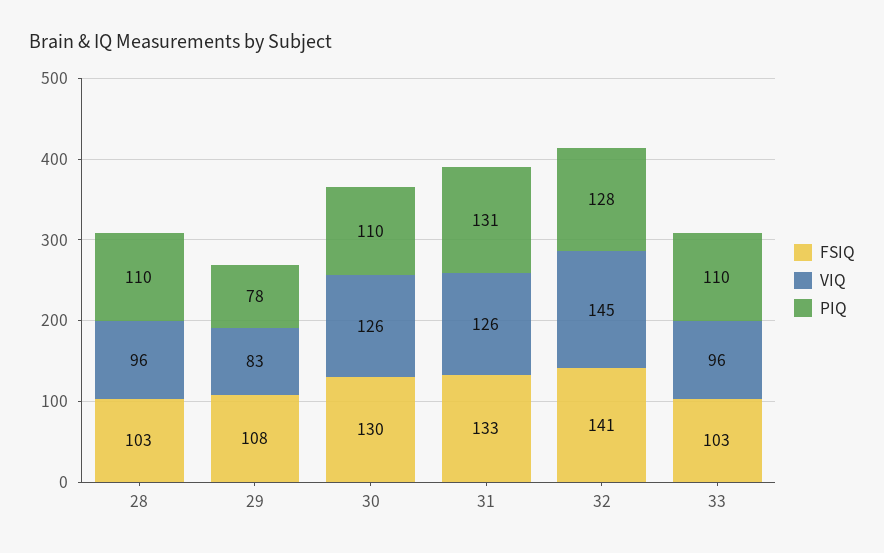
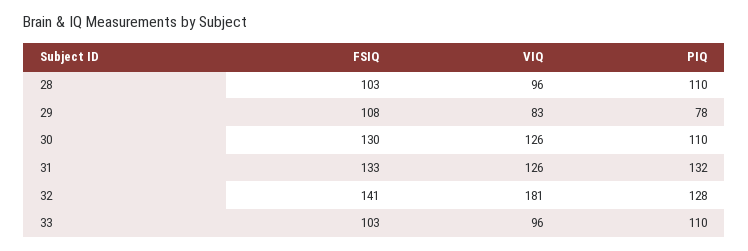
PIQ, 31: 131 -> 132
VIQ, 32: 145 -> 181

